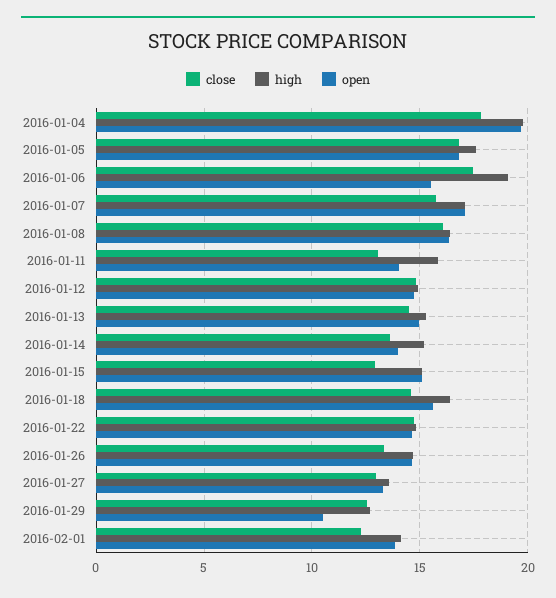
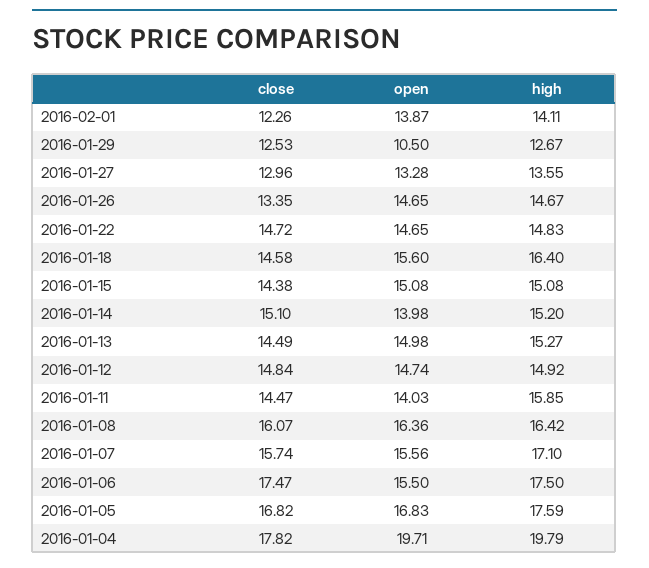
high, 2016-01-06: 19 -> 17.5
open, 2016-01-07: 17 -> 15.56
close, 2016-01-11: 13 -> 14.47
close, 2016-01-14: 13.5 -> 15.1
close, 2016-01-15: 13 -> 14.38

